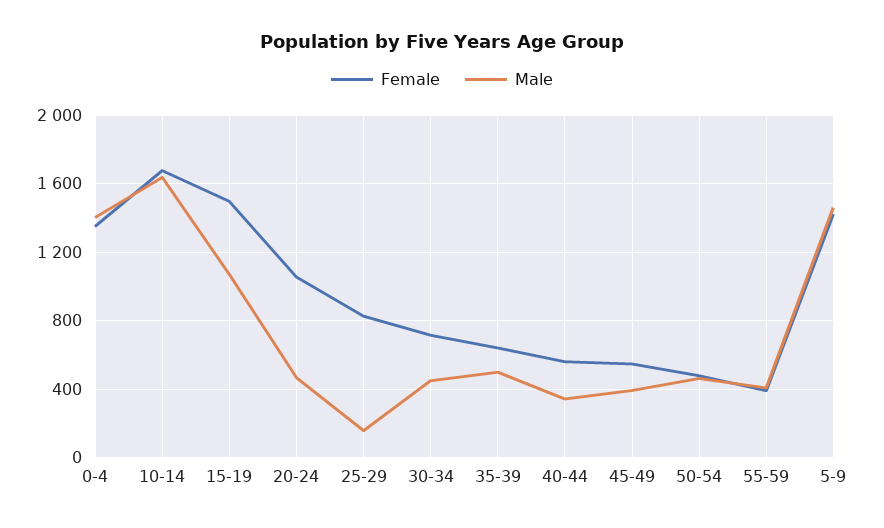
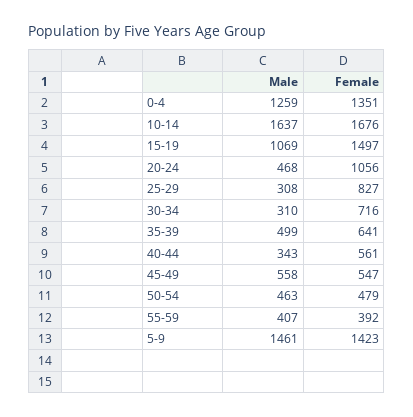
Male, 0-4: 1400 -> 1259
Male, 25-29: 150 -> 308
Male, 30-34: 450 -> 310
Male, 45-49: 400 -> 558

